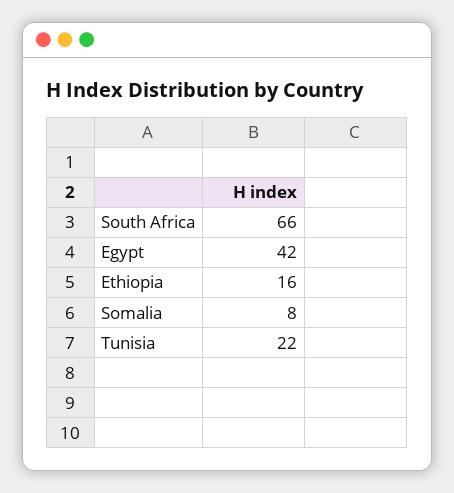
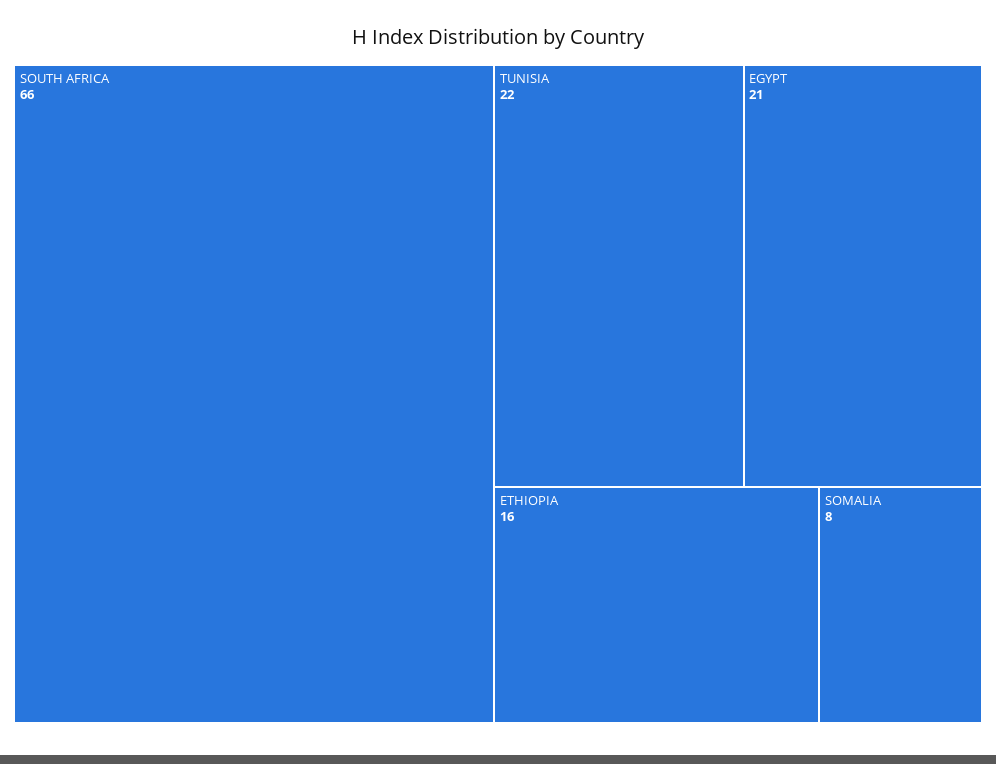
Egypt: 42 -> 21

